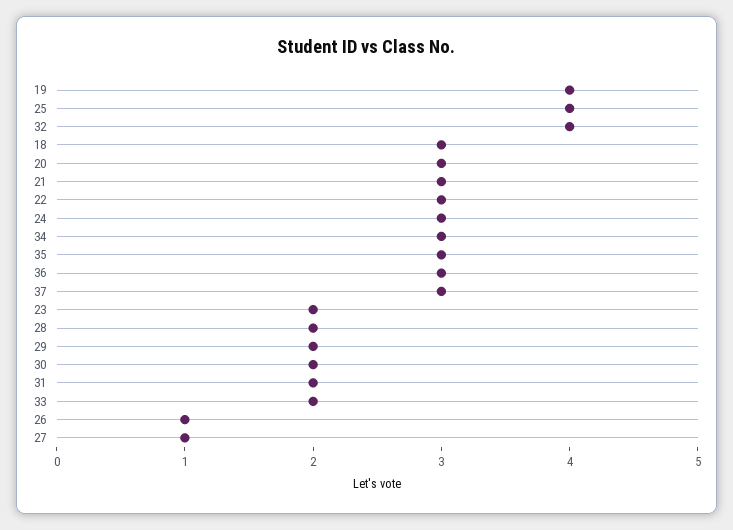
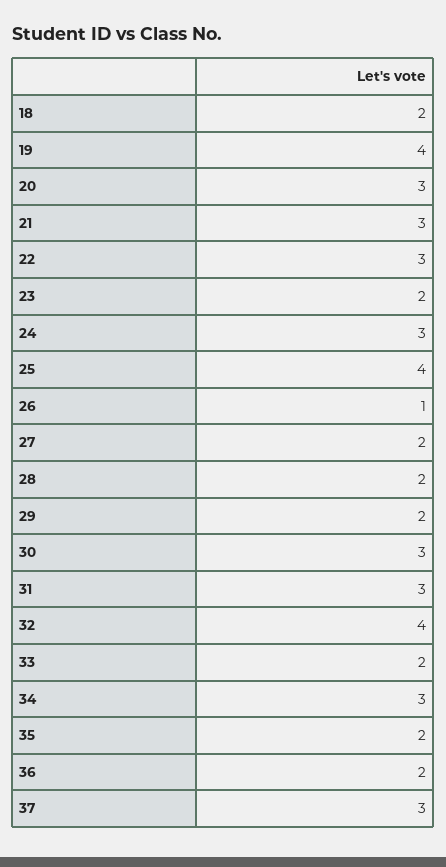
18: 3 -> 2
35: 3 -> 2
36: 3 -> 2
30: 2 -> 3
31: 2 -> 3
27: 1 -> 2

